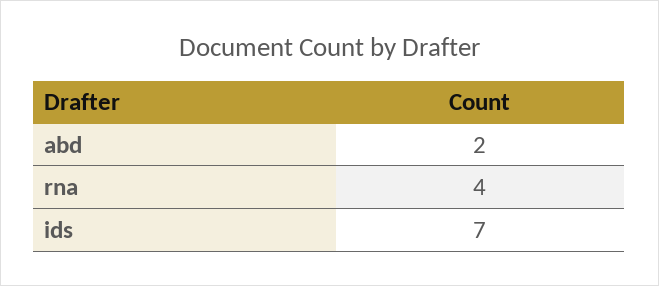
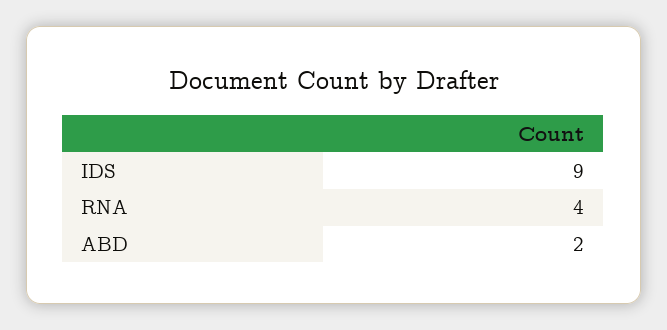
ids: 7 -> 9

